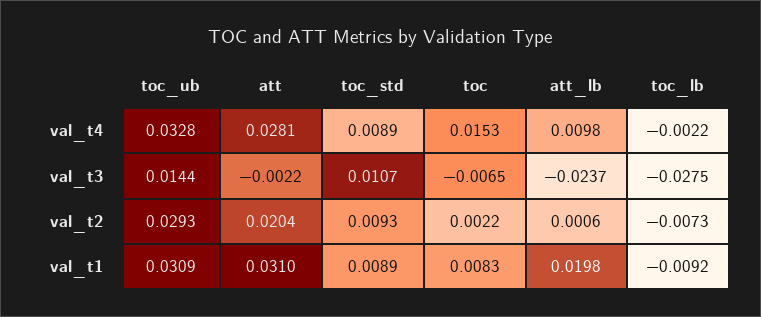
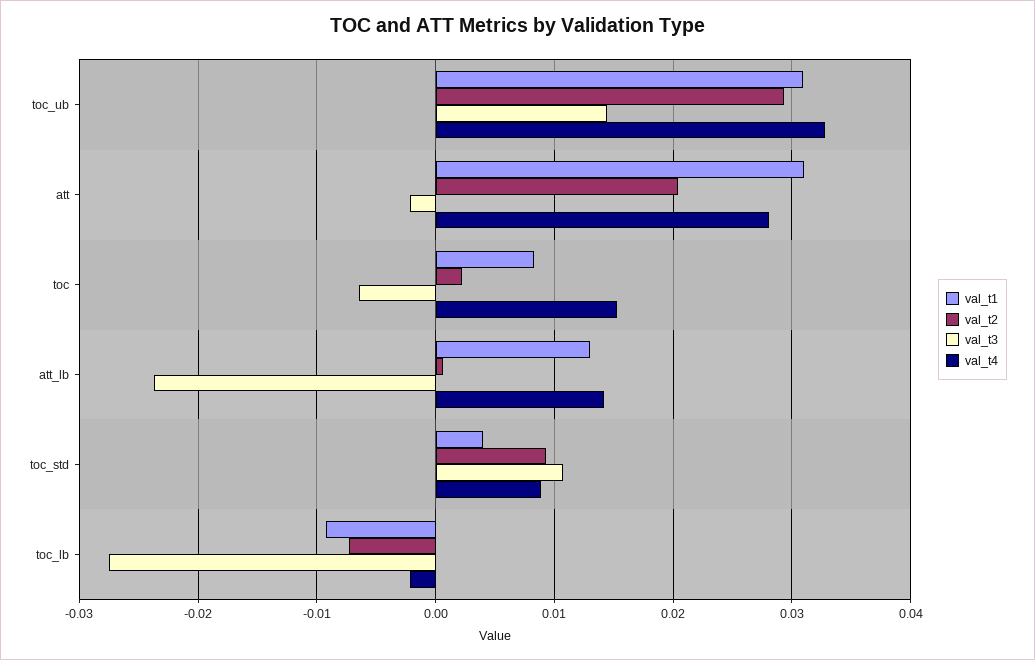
val_t4, att_lb: 0.0098 -> 0.014
val_t1, toc_std: 0.0089 -> 0.004
val_t1, att_lb: 0.0198 -> 0.013

